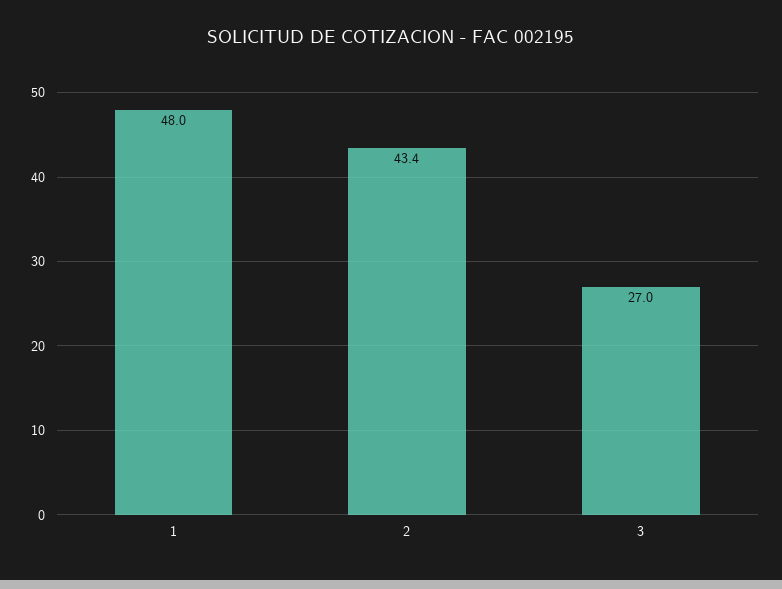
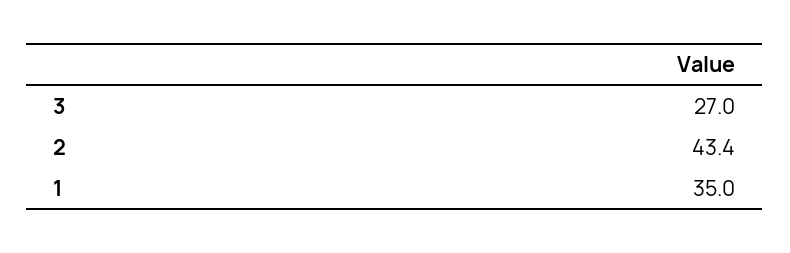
1: 48 -> 35

